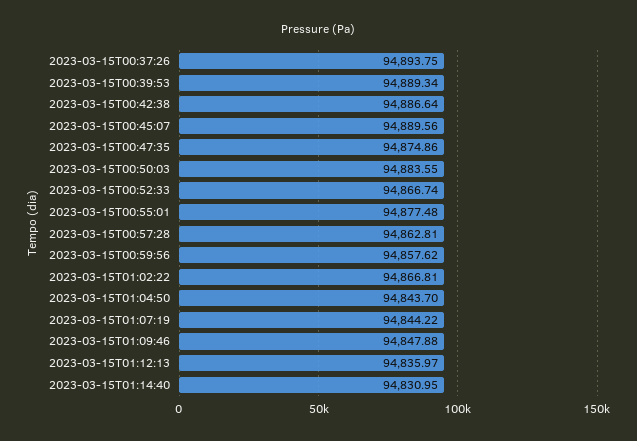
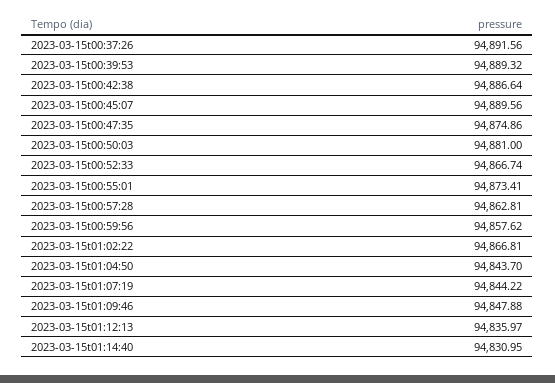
2023-03-15T00:37:26: 94893.75 -> 94891.56
2023-03-15T00:39:53: 94889.34 -> 94889.32
2023-03-15T00:50:03: 94883.55 -> 94881
2023-03-15T00:55:01: 94877.48 -> 94873.41

